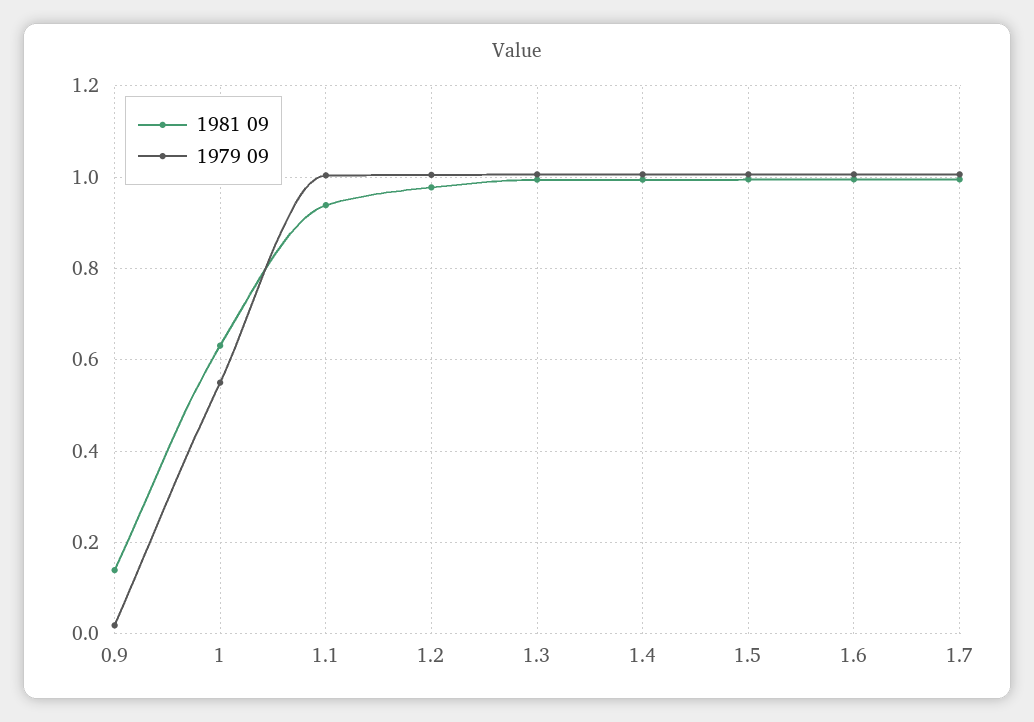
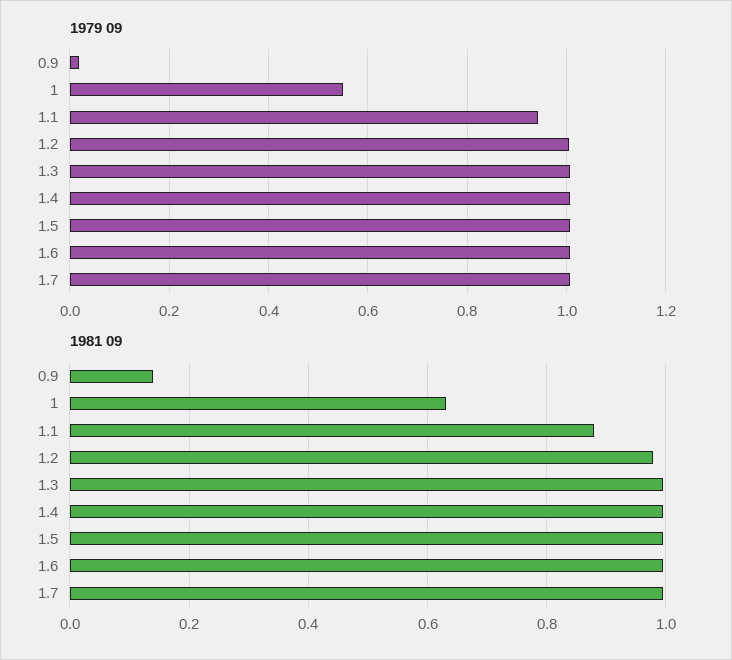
1981 09, 1.1: 0.94 -> 0.88
1979 09, 1.1: 1 -> 0.94

